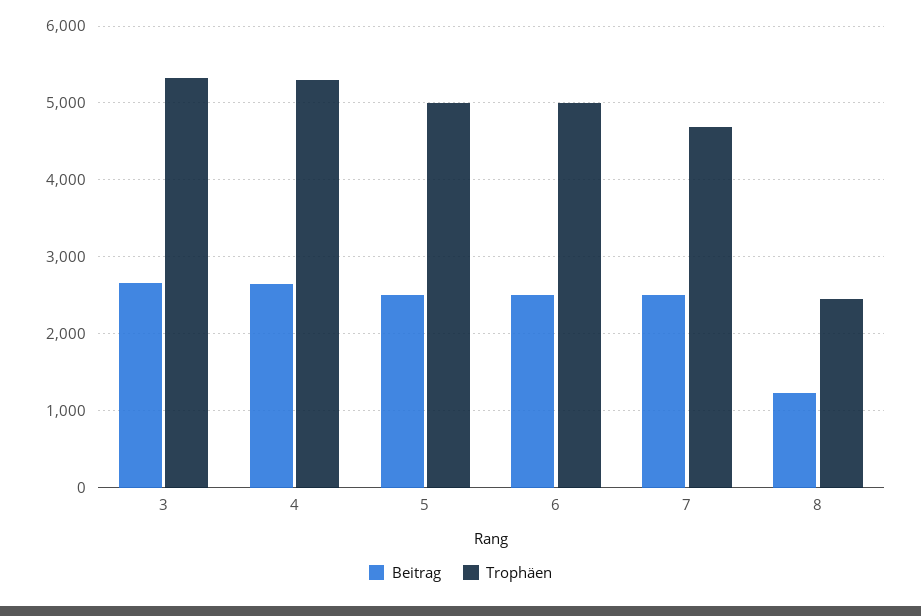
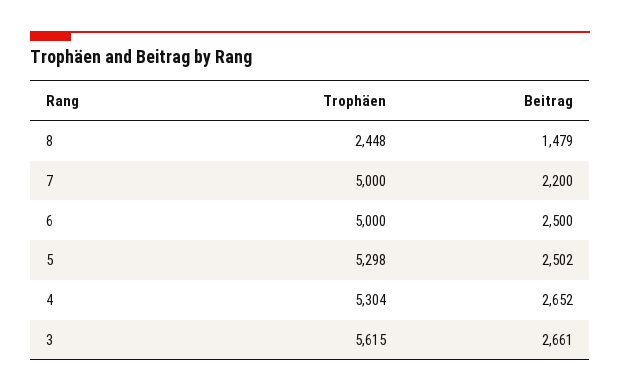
Trophäen, 3: 5300 -> 5615
Trophäen, 5: 5000 -> 5298
Beitrag, 7: 2500 -> 2200
Trophäen, 7: 4700 -> 5000
Beitrag, 8: 1200 -> 1479

